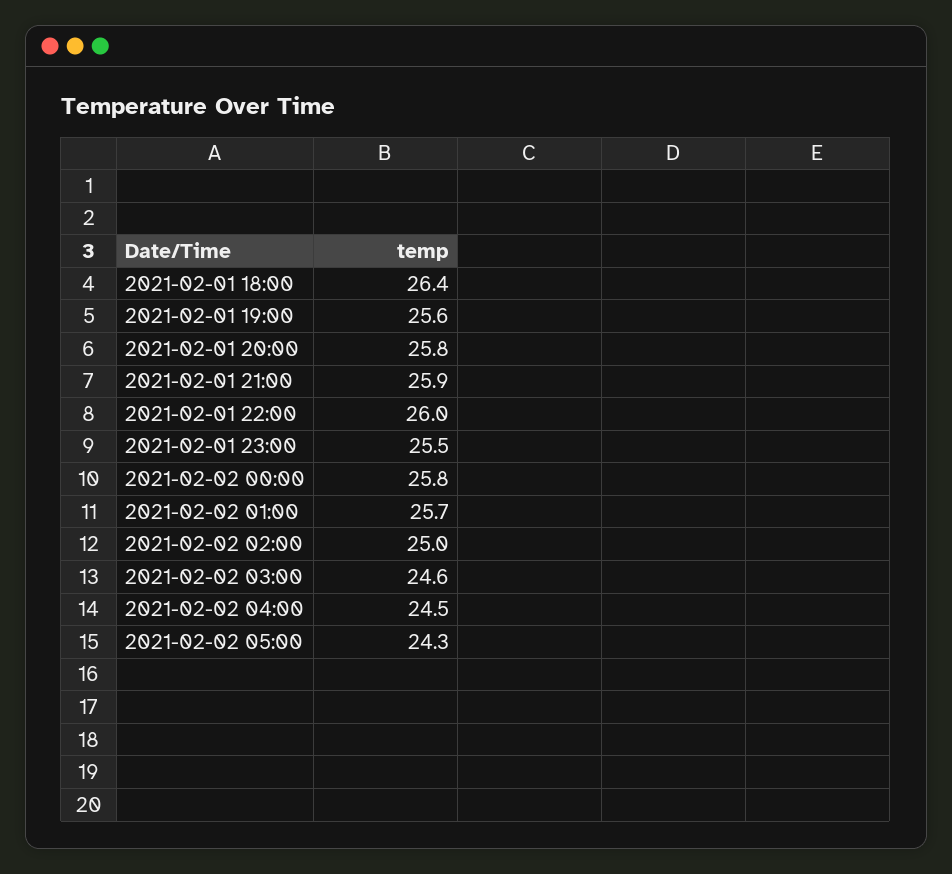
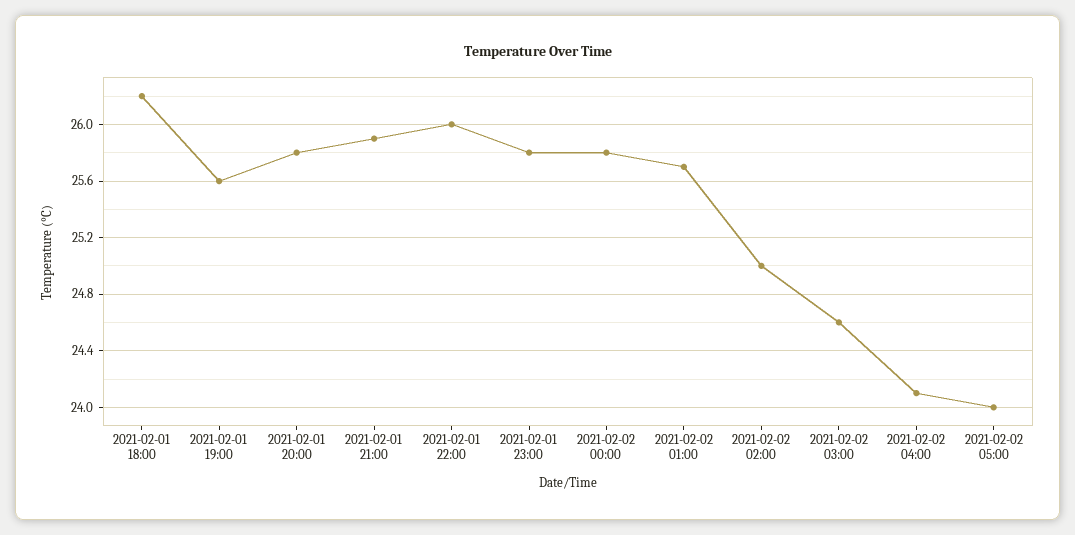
2021-02-01 18:00: 26.4 -> 26.2
2021-02-01 23:00: 25.5 -> 25.8
2021-02-02 04:00: 24.5 -> 24.1
2021-02-02 05:00: 24.3 -> 24

